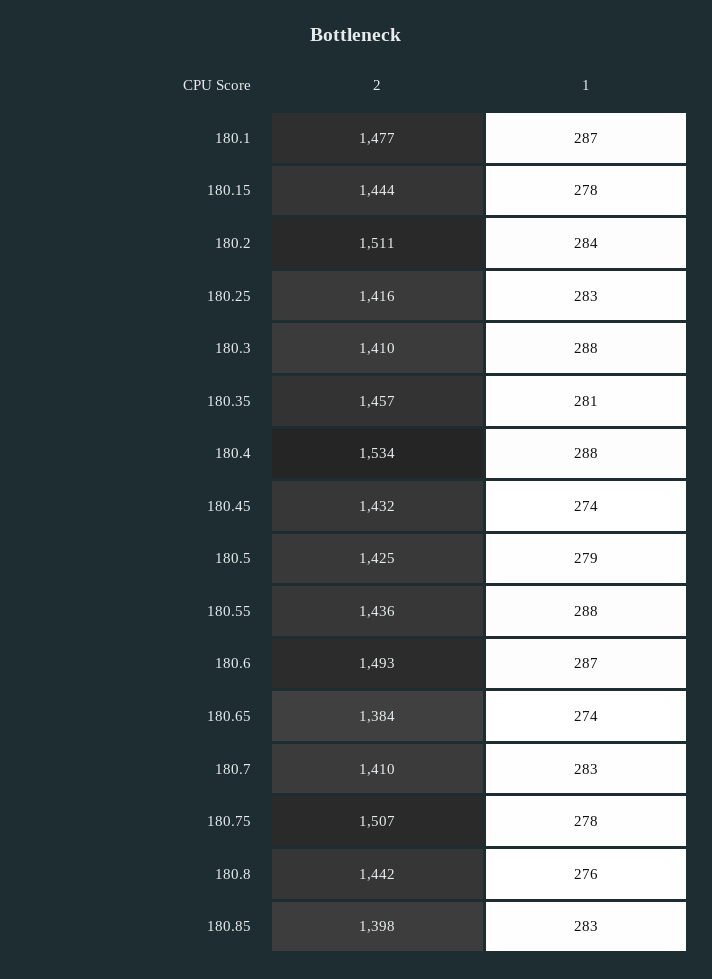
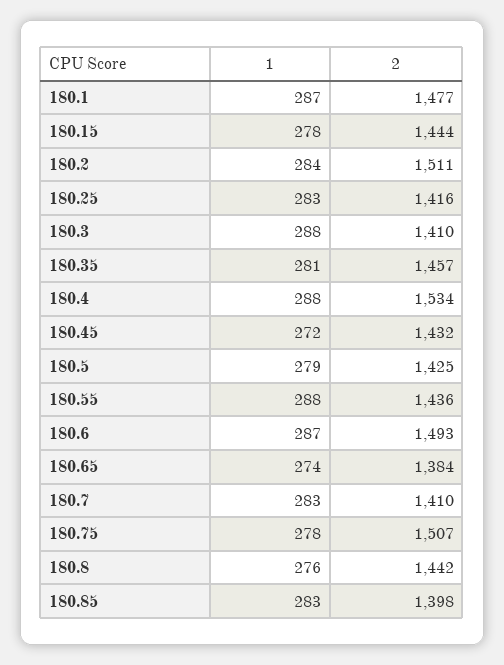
1, 180.45: 274 -> 272

